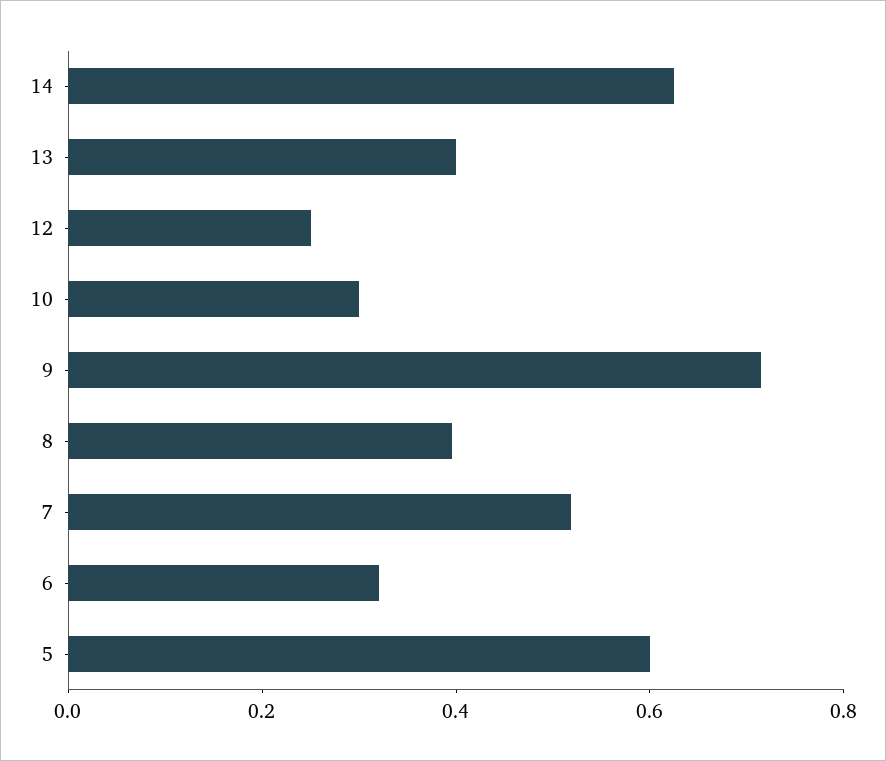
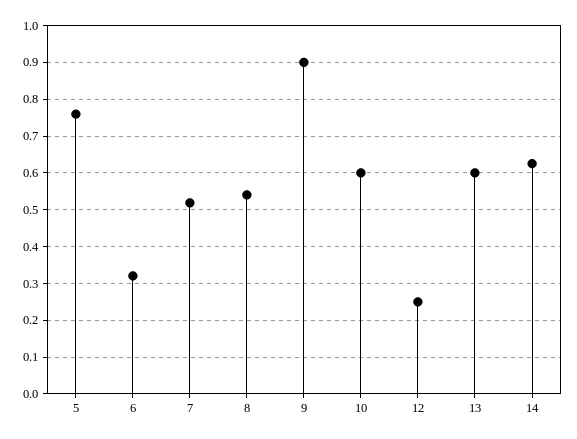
13: 0.4 -> 0.6
10: 0.3 -> 0.6
9: 0.7 -> 0.9
8: 0.4 -> 0.54
5: 0.6 -> 0.76

